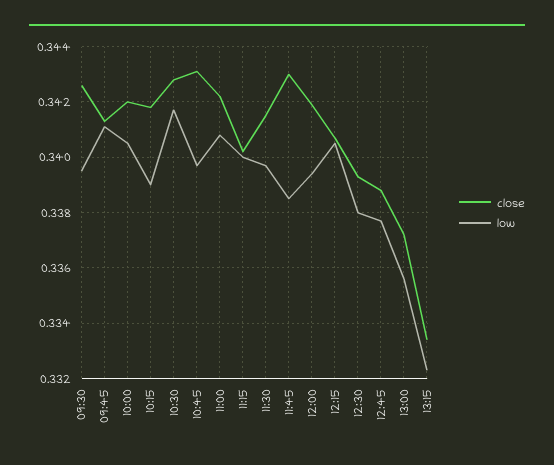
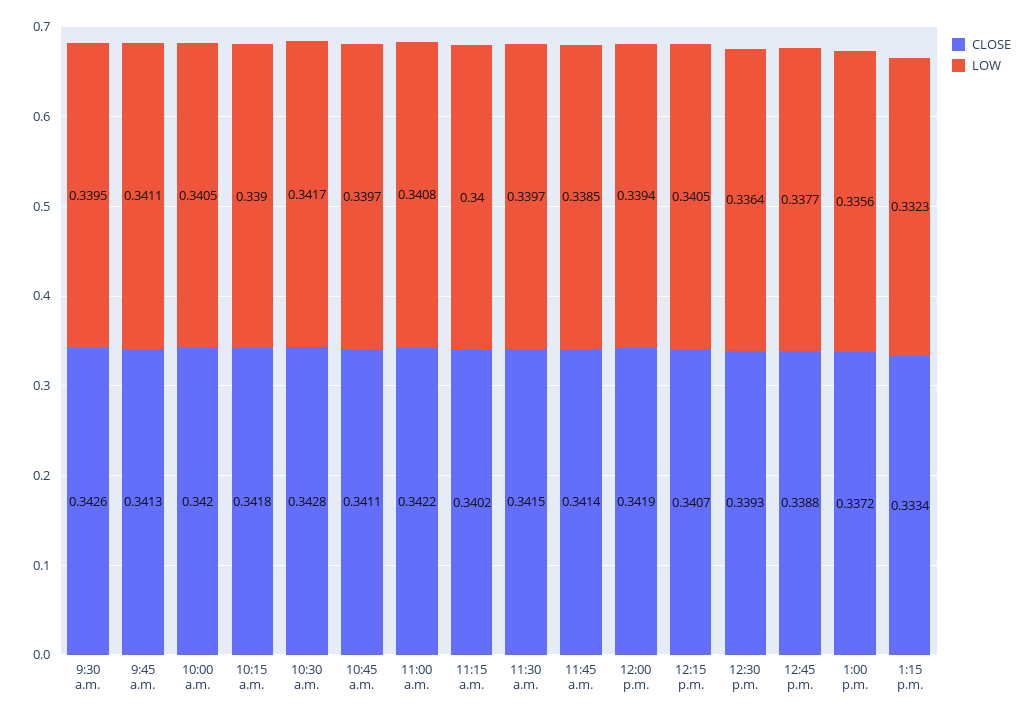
close, 10:45: 0.343 -> 0.3411
close, 11:45: 0.343 -> 0.3414
low, 12:30: 0.338 -> 0.3364

